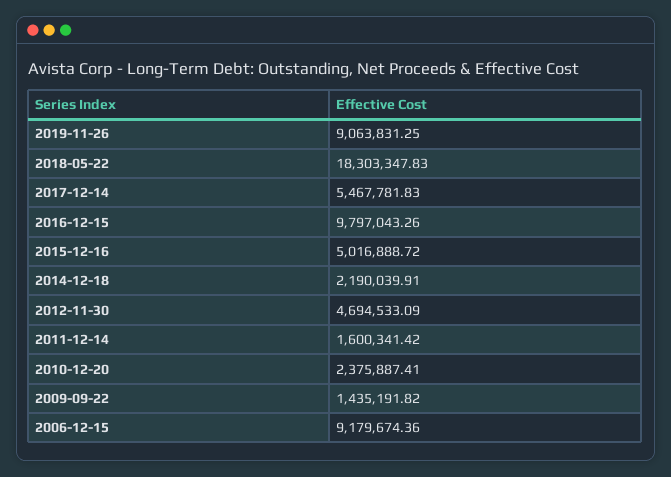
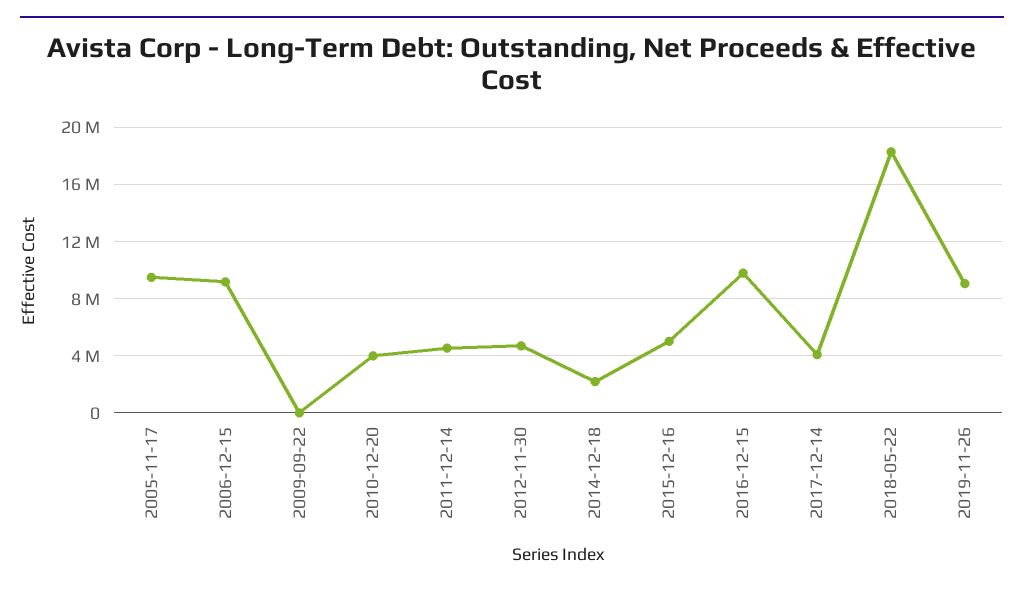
2017-12-14: 5467781.83 -> 4000000
2011-12-14: 1600341.42 -> 4500000
2010-12-20: 2375887.41 -> 4000000
2009-09-22: 1435191.82 -> 0
2005-11-17: none -> 9500000

